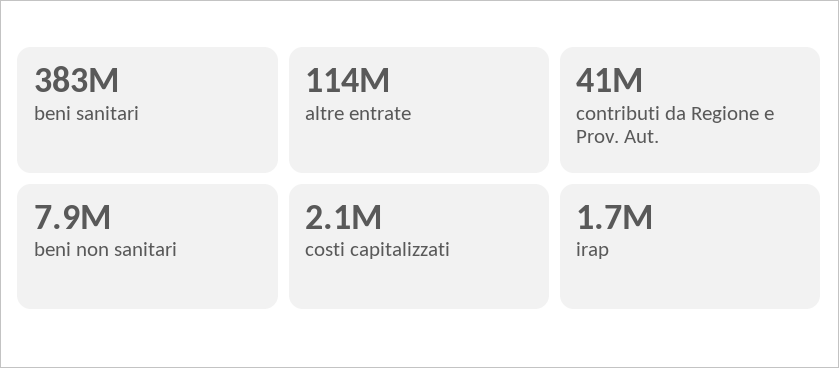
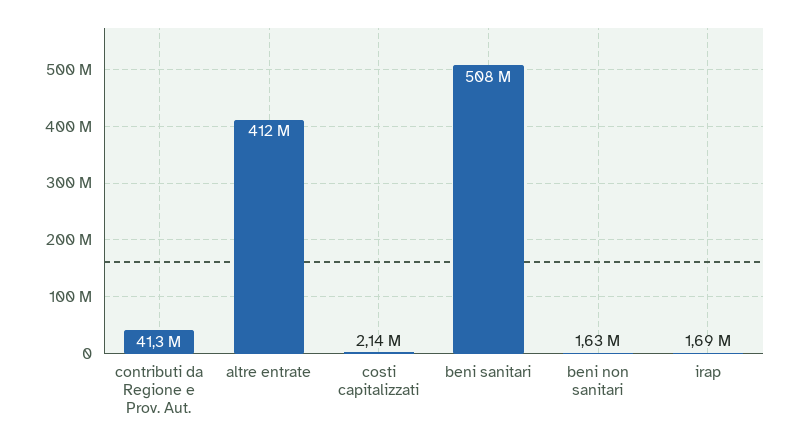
beni sanitari: 383000000 -> 508000000
altre entrate: 114000000 -> 412000000
beni non sanitari: 7900000 -> 1630000

